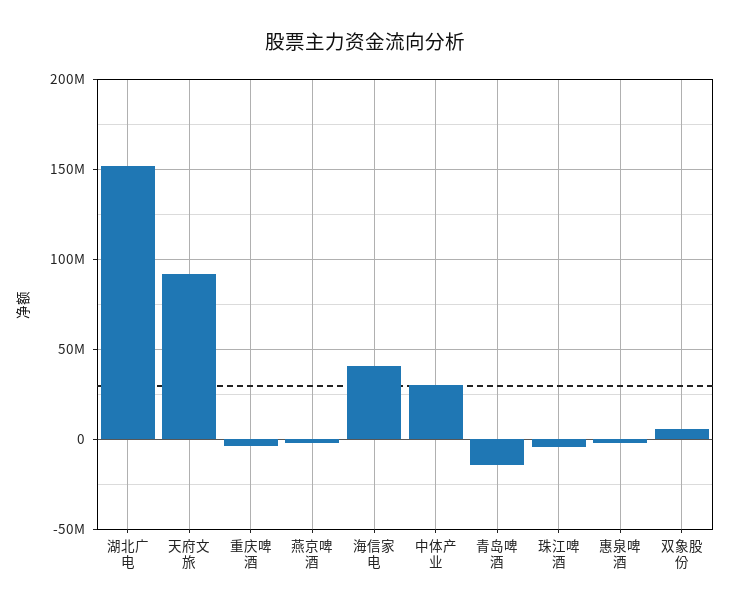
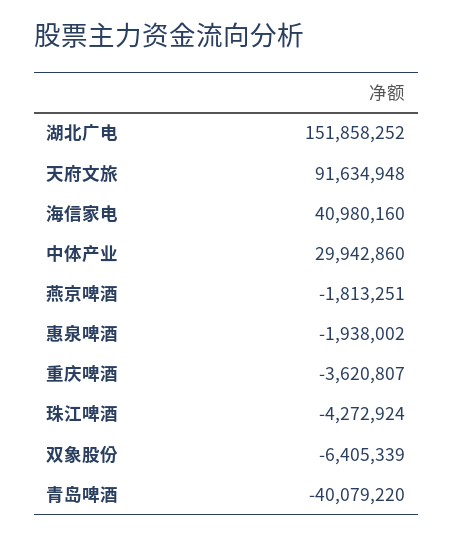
青岛啤酒: -15000000 -> -40079220
双象股份: 5000000 -> -6405339

